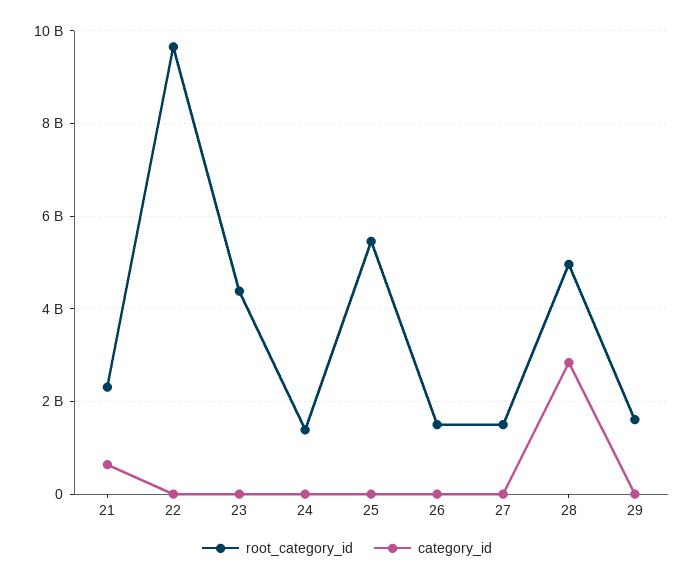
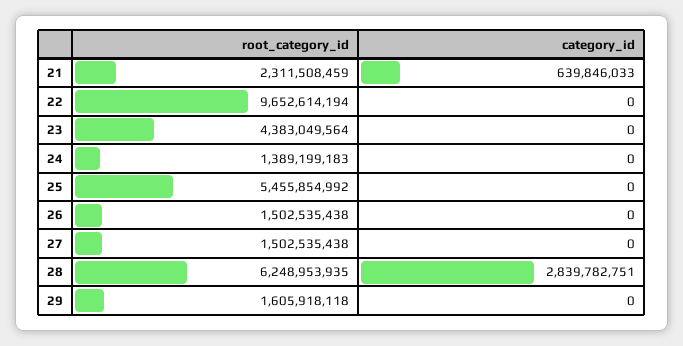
root_category_id, 28: 5000000000 -> 6248953935

